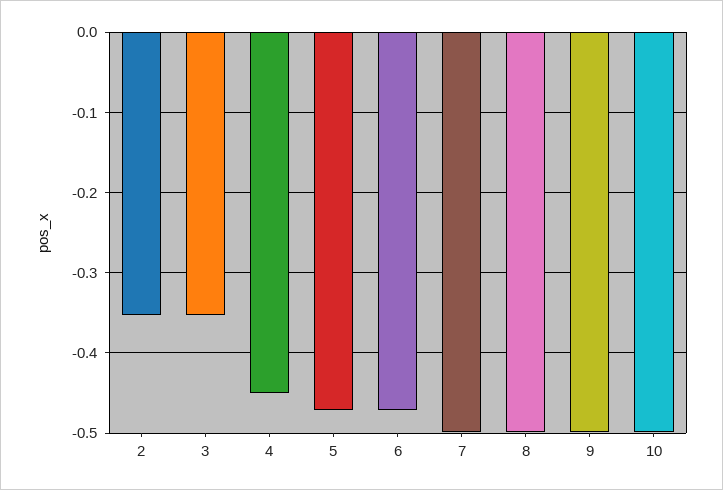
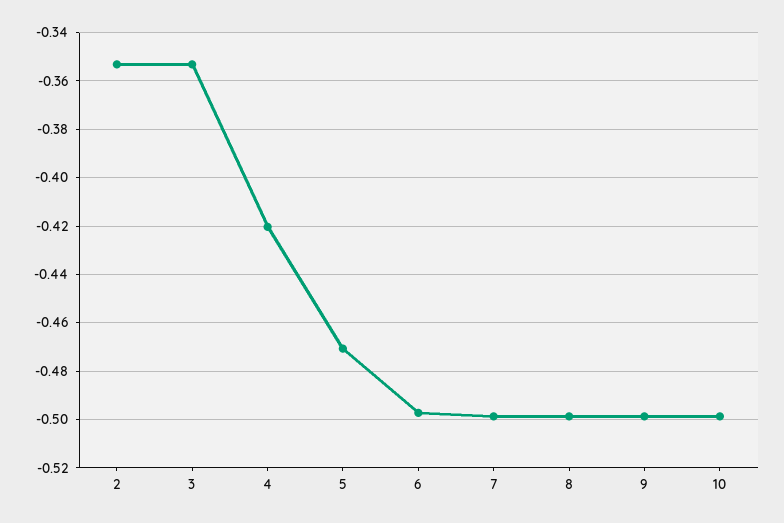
4: -0.45 -> -0.42
6: -0.47 -> -0.4975

